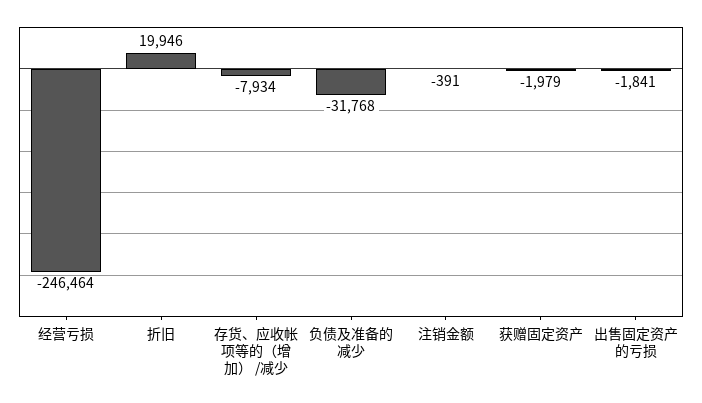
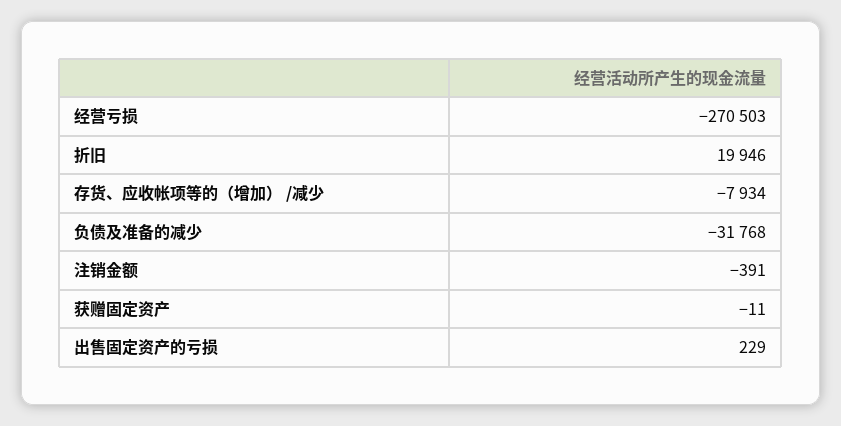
经营亏损: -246464 -> -270503
获赠固定资产: -1979 -> -11
出售固定资产的亏损: -1841 -> 229

